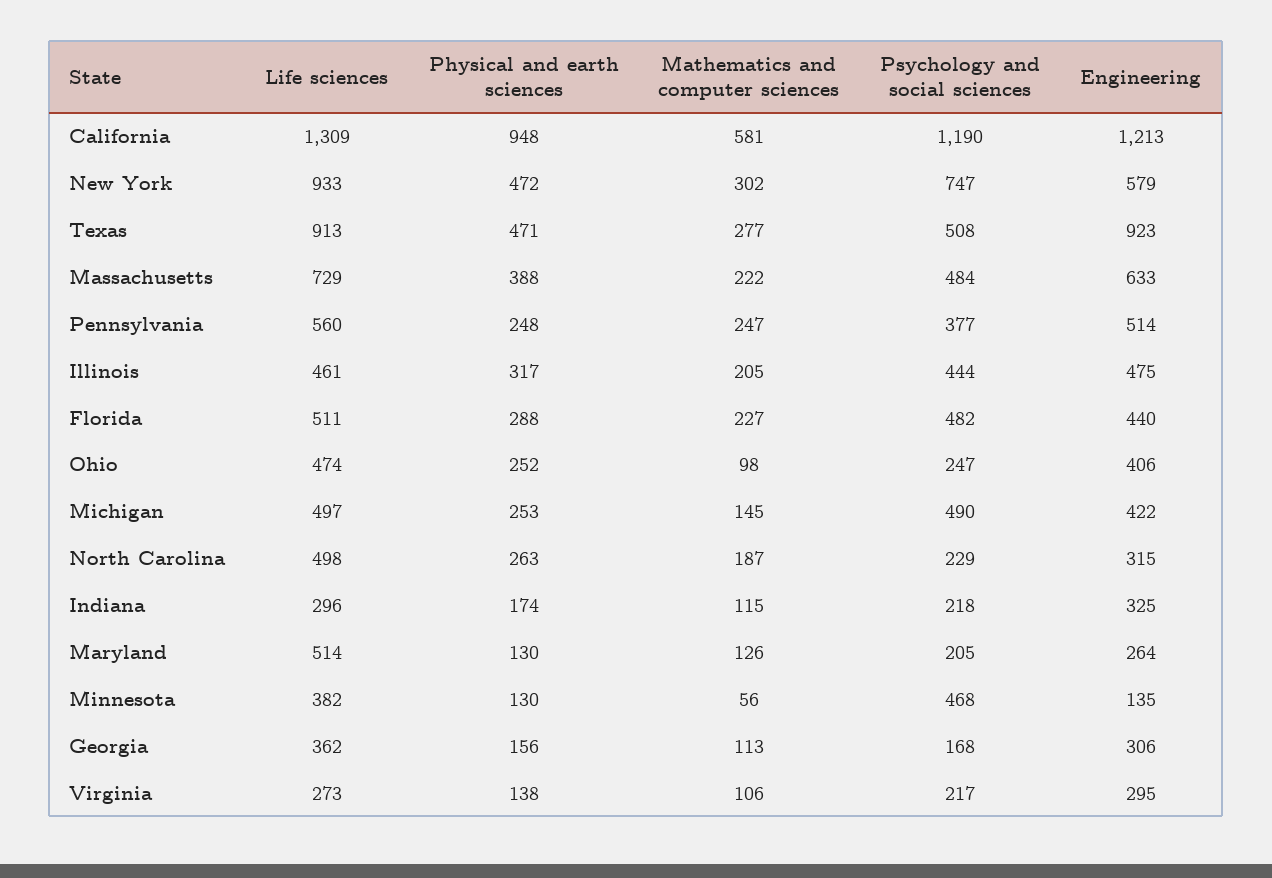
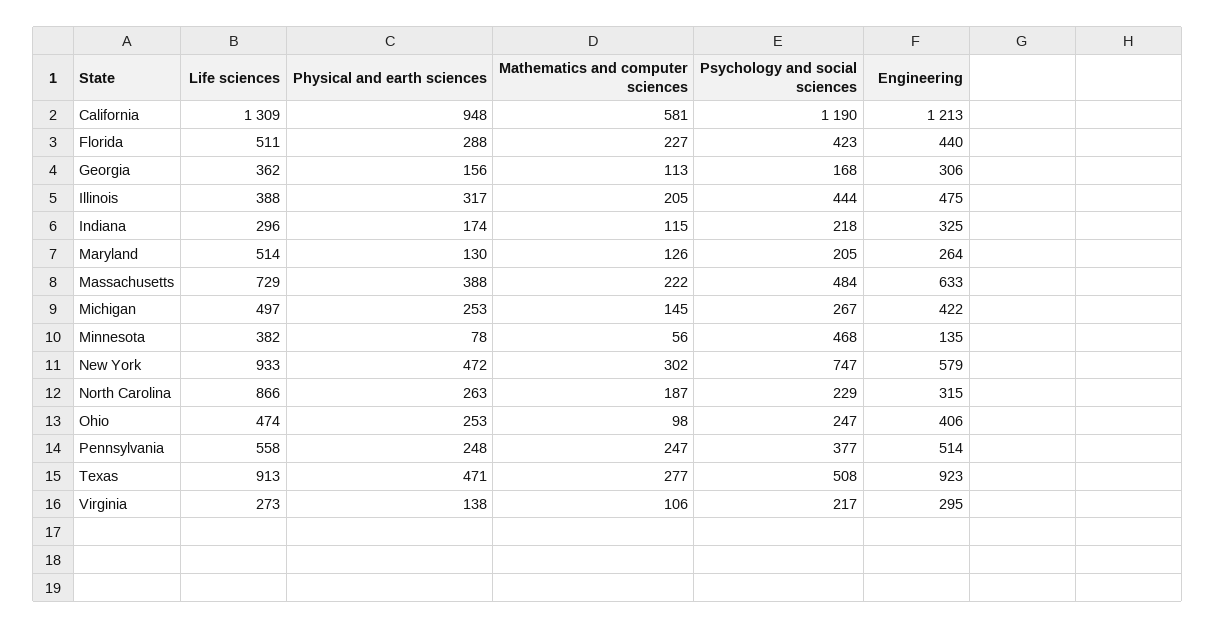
Life sciences, Pennsylvania: 560 -> 558
Life sciences, Illinois: 461 -> 388
Psychology and social sciences, Florida: 482 -> 423
Physical and earth sciences, Ohio: 252 -> 253
Psychology and social sciences, Michigan: 490 -> 267
Life sciences, North Carolina: 498 -> 866
Physical and earth sciences, Minnesota: 130 -> 78

